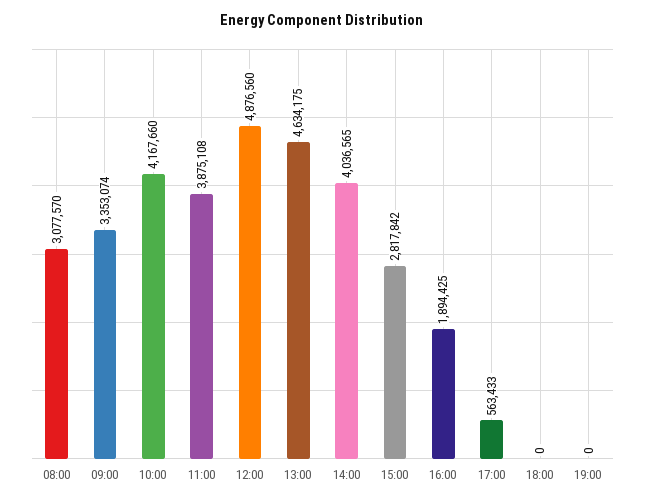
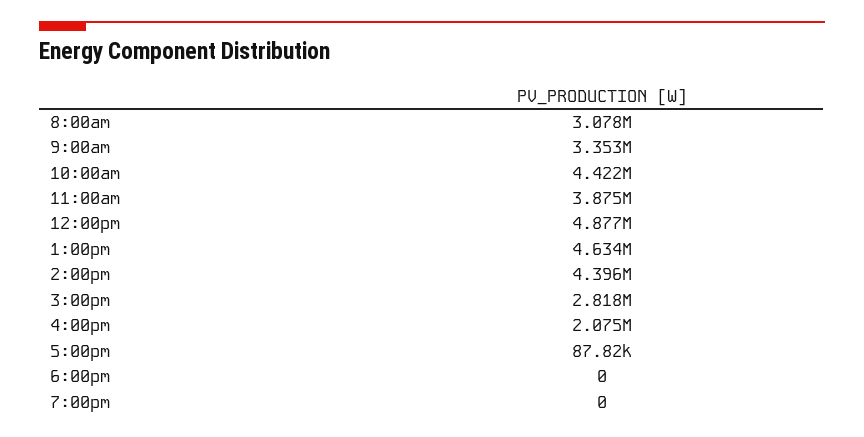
10:00: 4167660 -> 4422000
14:00: 4036565 -> 4396000
16:00: 1894425 -> 2075000
17:00: 563433 -> 87820

